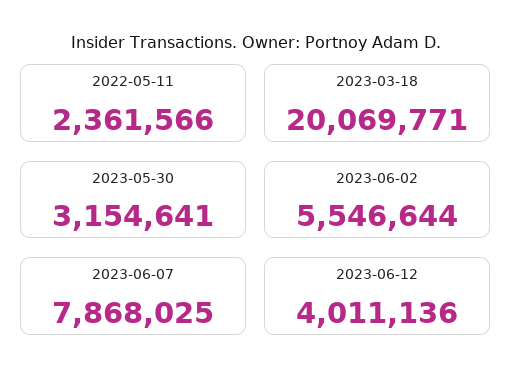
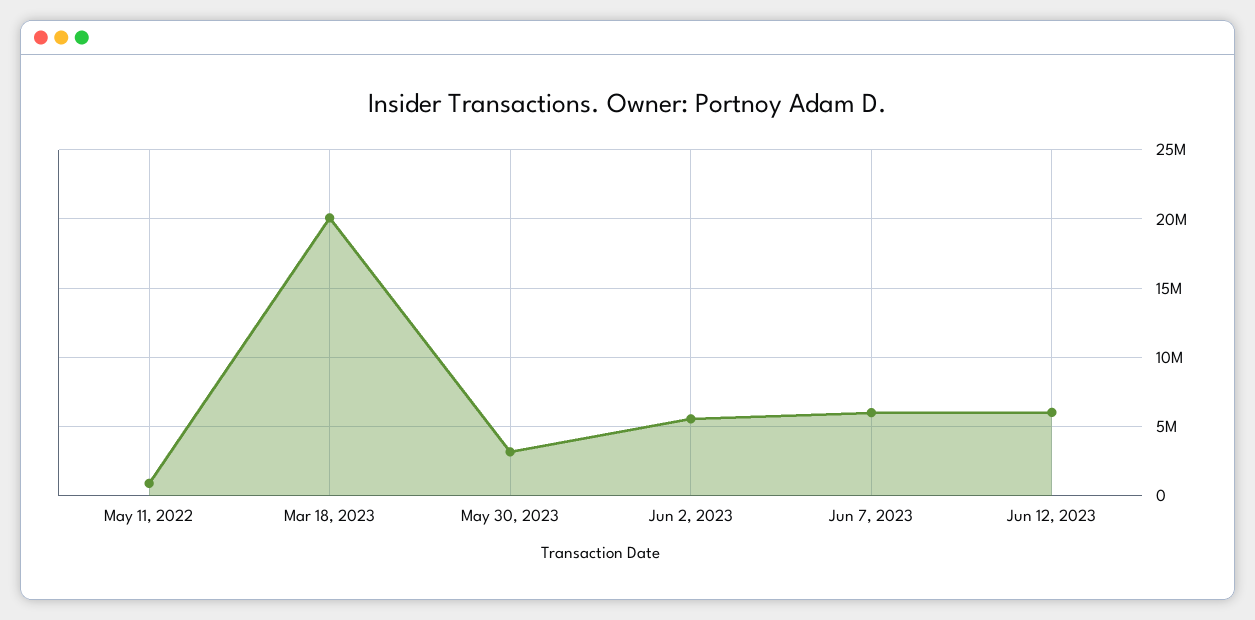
2022-05-11: 2361566 -> 1000000
2023-06-07: 7868025 -> 6000000
2023-06-12: 4011136 -> 6000000

